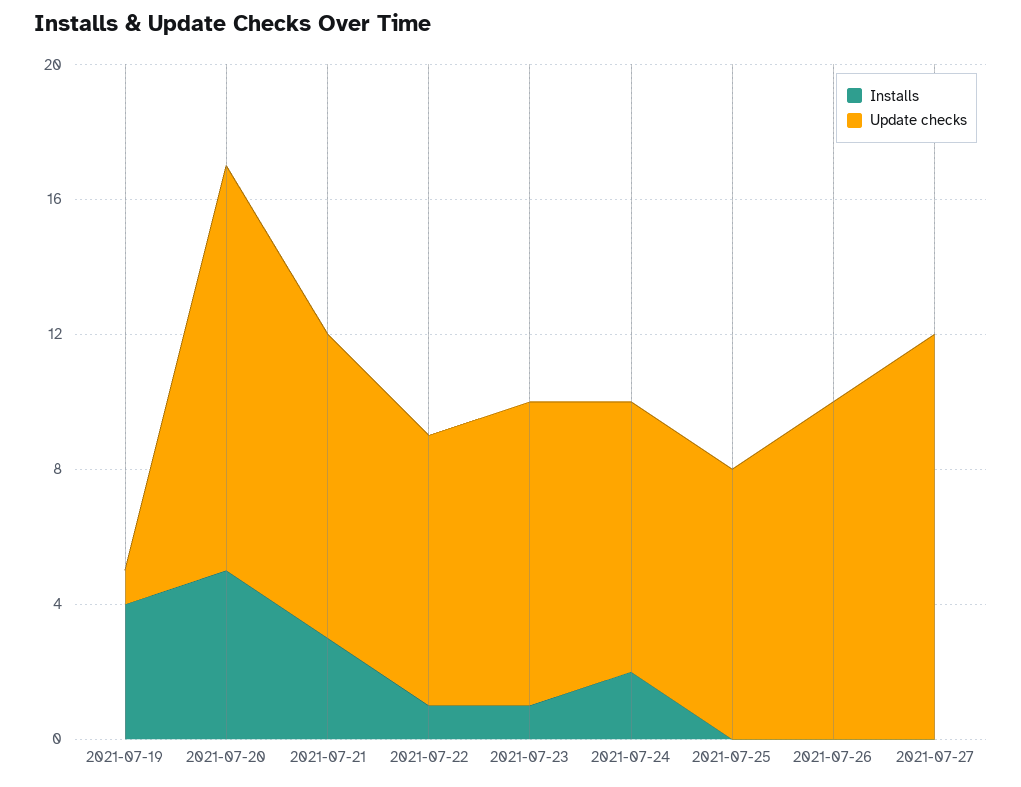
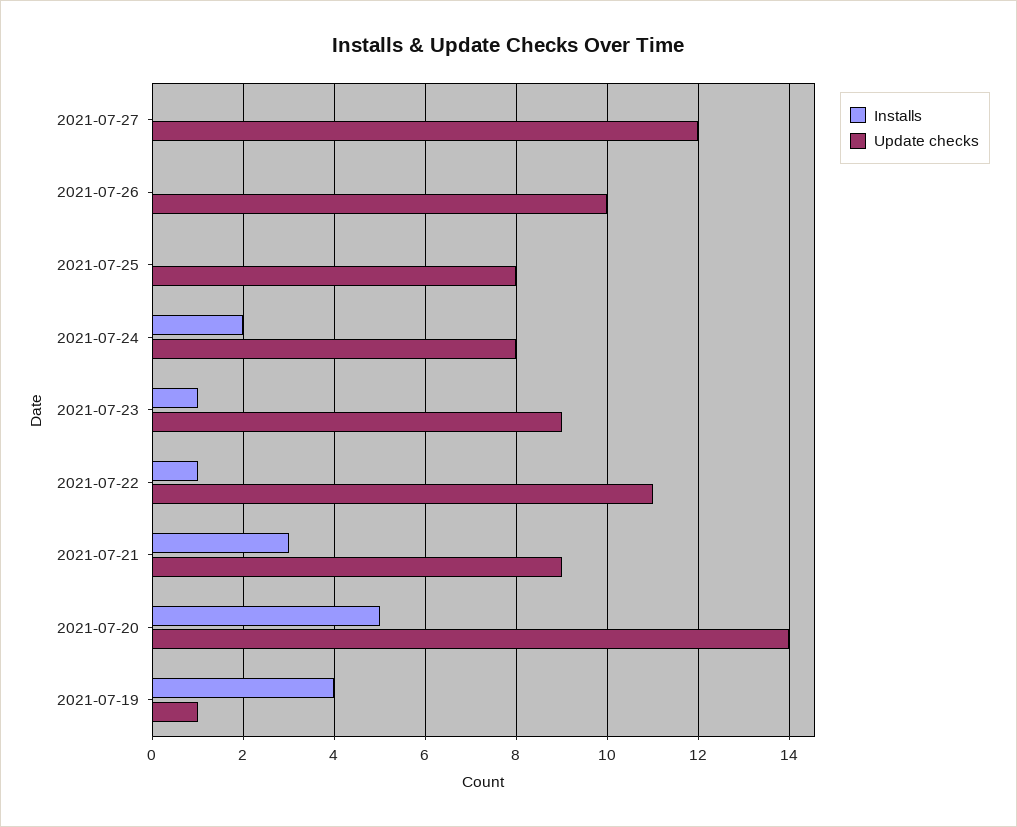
Update checks, 2021-07-20: 12 -> 14
Update checks, 2021-07-22: 8 -> 11

